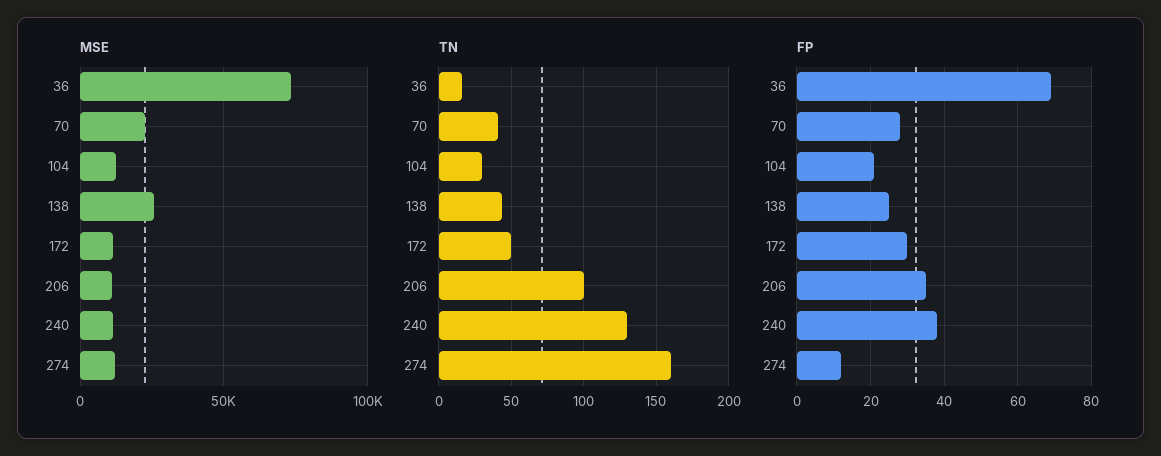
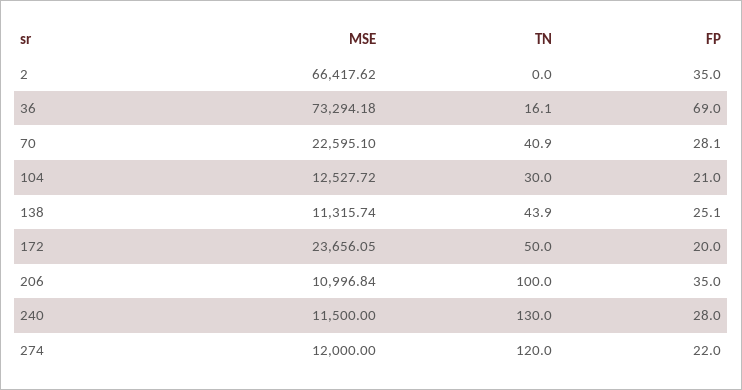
MSE, 138: 25000 -> 11315.74
MSE, 172: 10000 -> 23656.05
TN, 274: 160 -> 120
FP, 172: 30 -> 20
FP, 240: 38 -> 28
FP, 274: 12 -> 22
MSE, 2: none -> 66417.62
TN, 2: none -> 0
FP, 2: none -> 35

